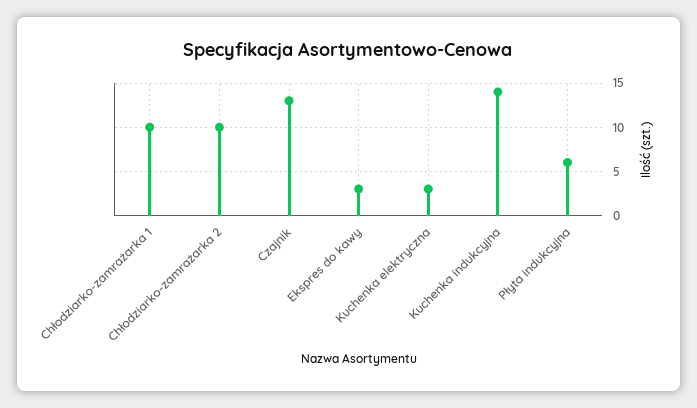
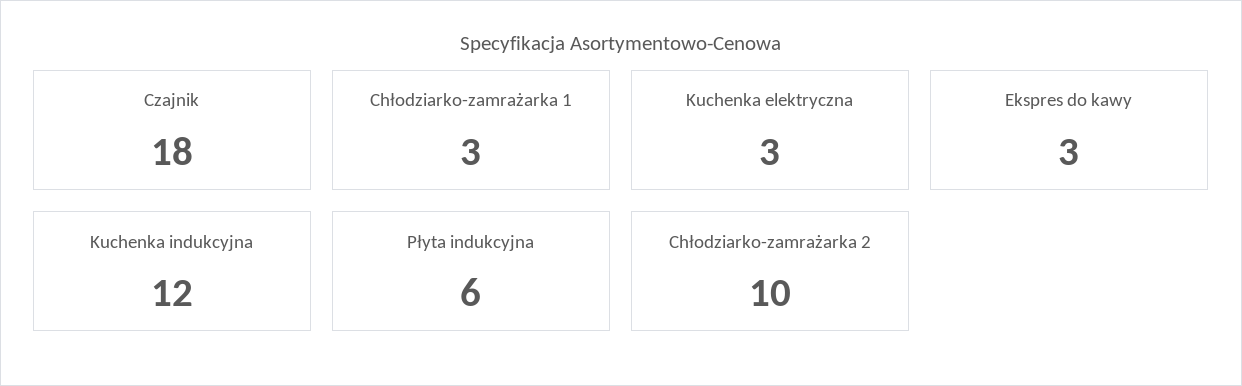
Chłodziarko-zamrażarka 1: 10 -> 3
Czajnik: 13 -> 18
Kuchenka indukcyjna: 14 -> 12

